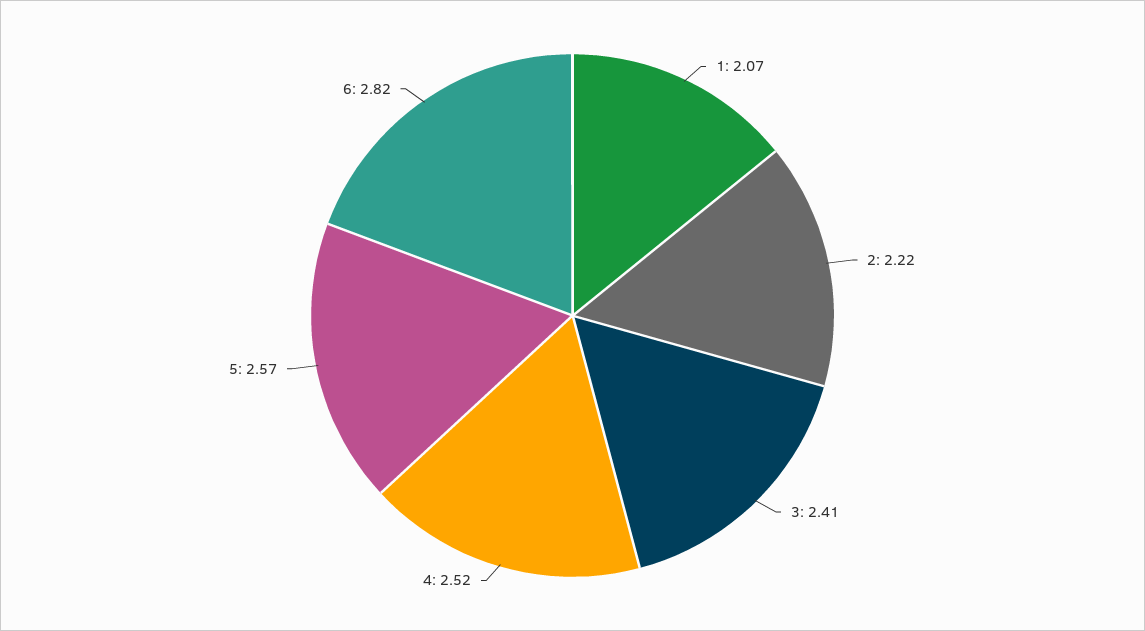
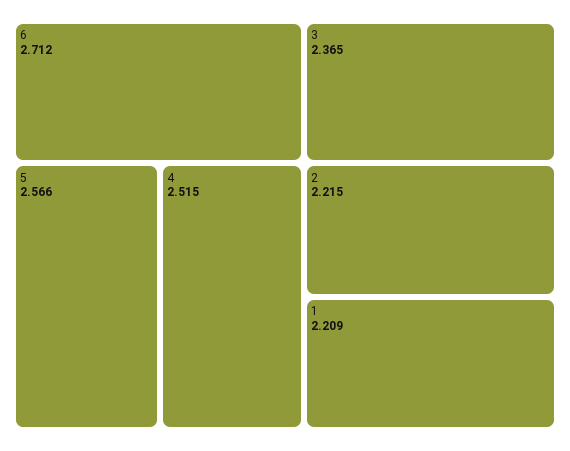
1: 2.07 -> 2.209
3: 2.41 -> 2.365
6: 2.82 -> 2.712

